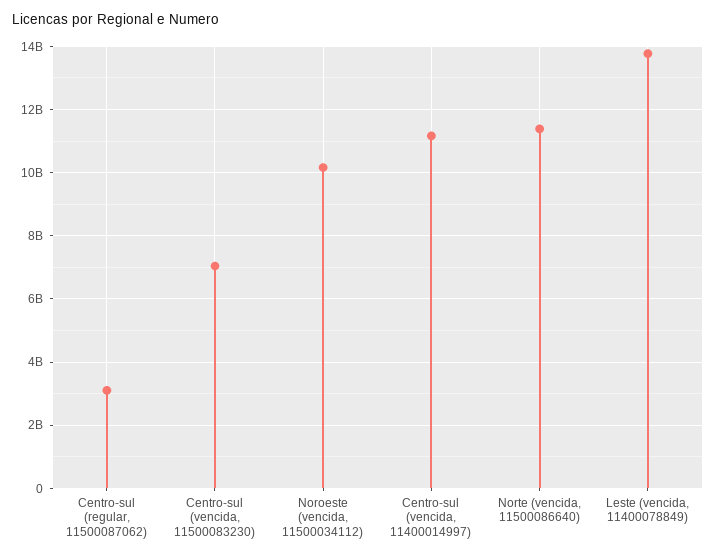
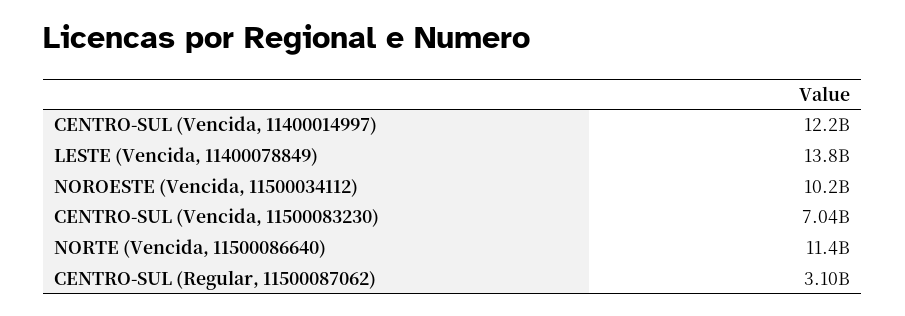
Centro-sul (vencida, 11400014997): 11200000000 -> 12200000000

